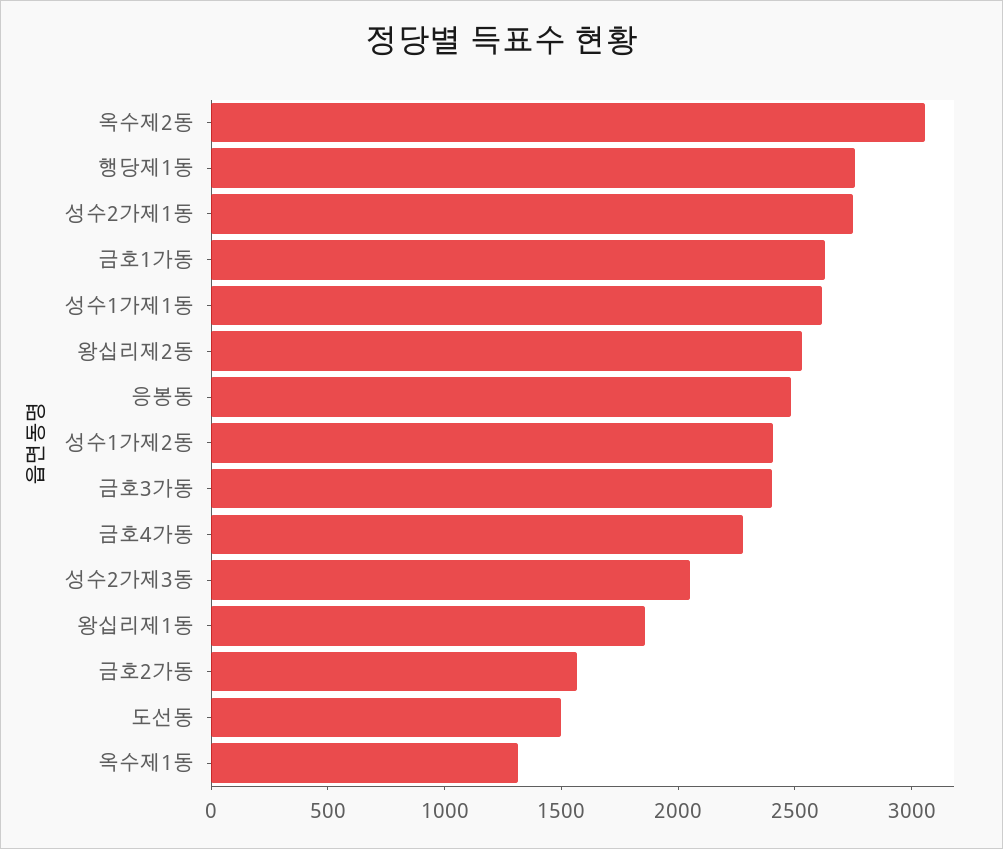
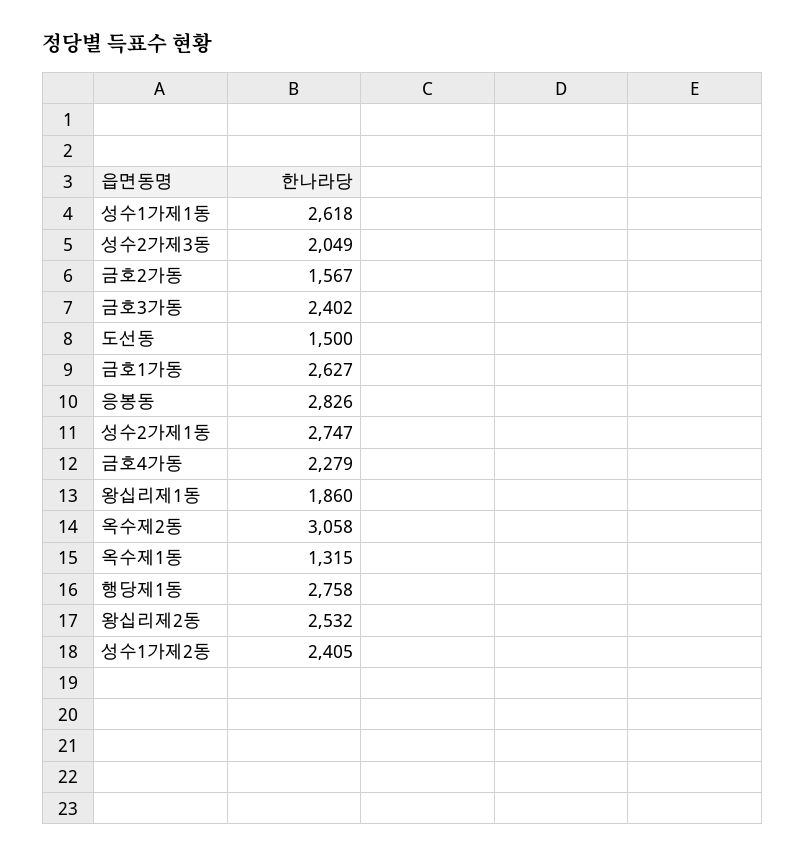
응봉동: 2500 -> 2826

